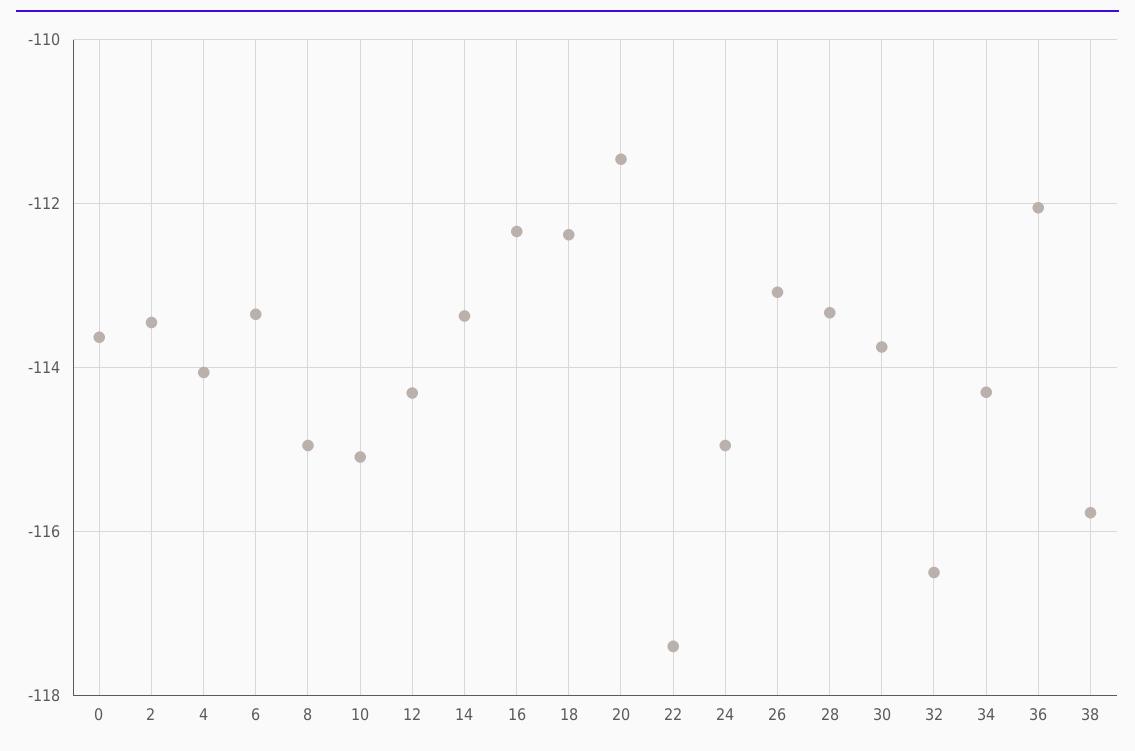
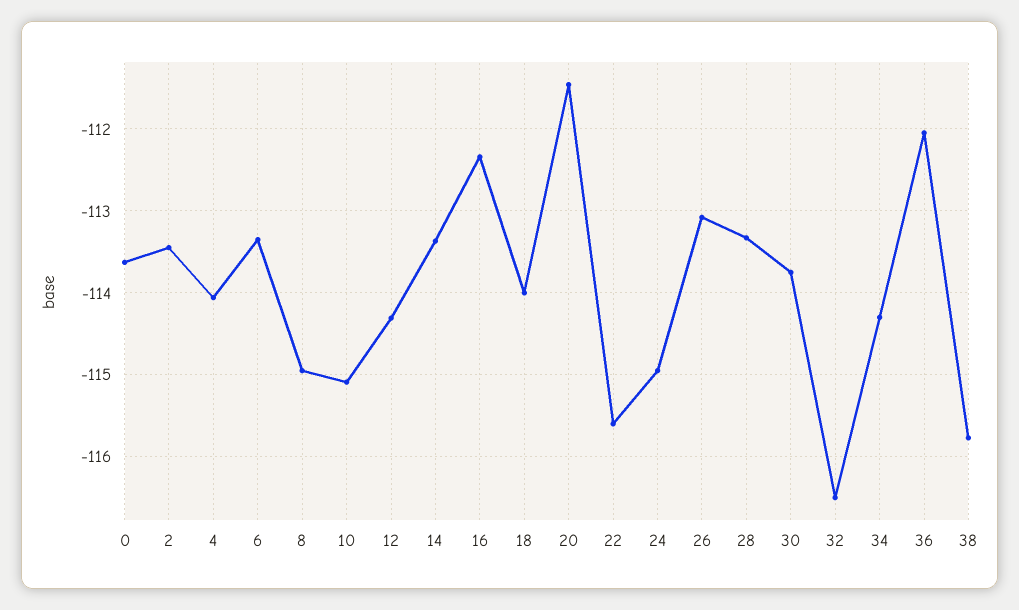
18: -112.4 -> -114
22: -117.4 -> -115.6

